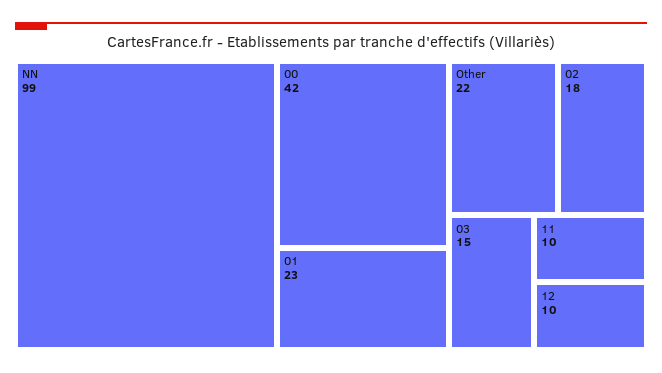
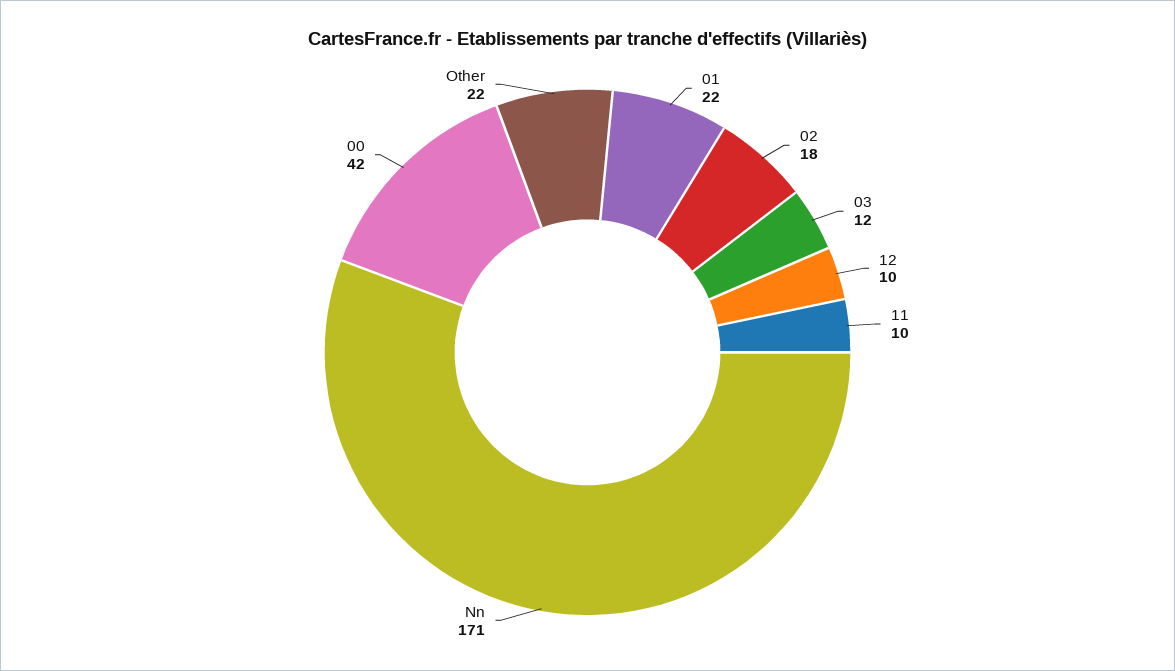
NN: 99 -> 171
01: 23 -> 22
03: 15 -> 12

